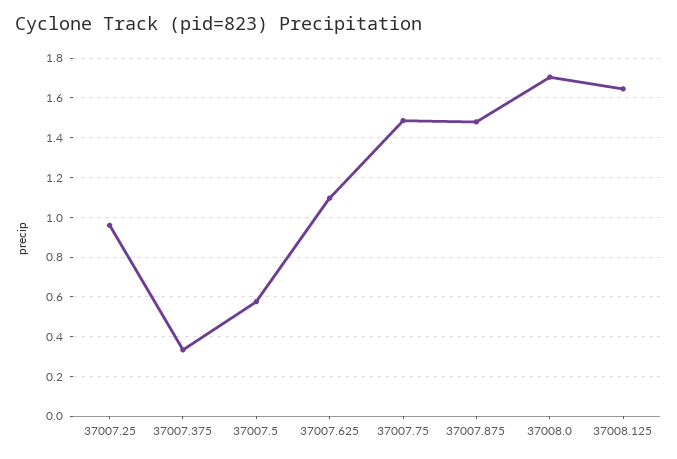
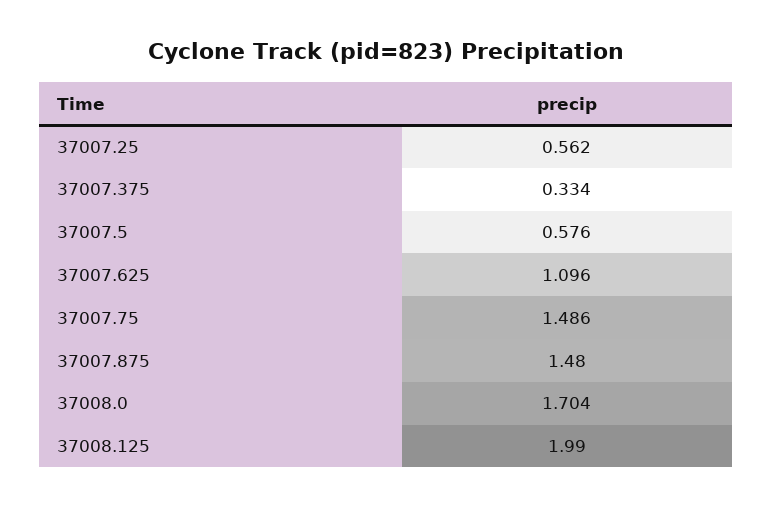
37007.25: 0.95 -> 0.562
37008.125: 1.65 -> 1.99

